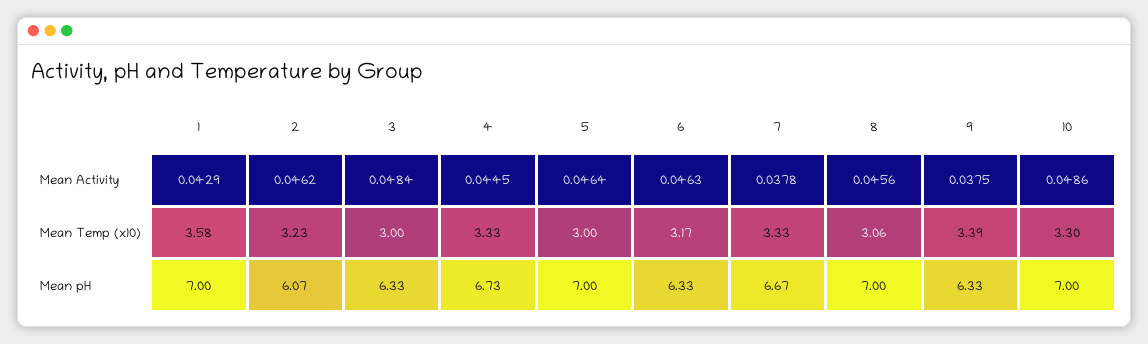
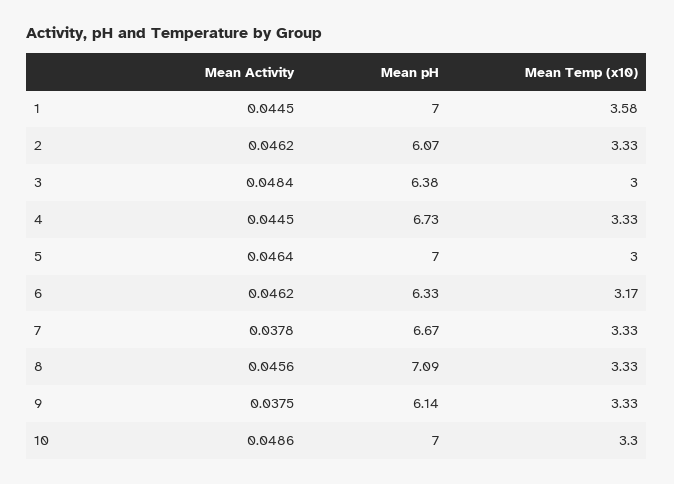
1, Mean Activity: 0.0429 -> 0.0445
6, Mean Activity: 0.0463 -> 0.0462
2, Mean Temp (x10): 3.23 -> 3.33
8, Mean Temp (x10): 3.06 -> 3.33
9, Mean Temp (x10): 3.39 -> 3.33
3, Mean pH: 6.33 -> 6.38
8, Mean pH: 7 -> 7.09
9, Mean pH: 6.33 -> 6.14

